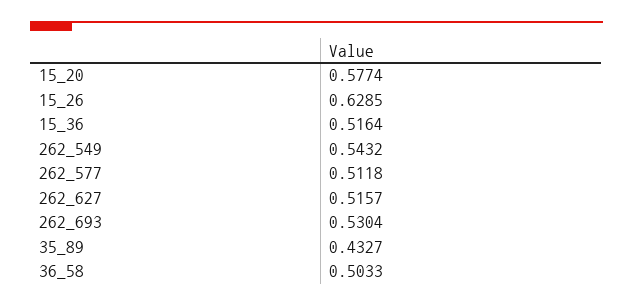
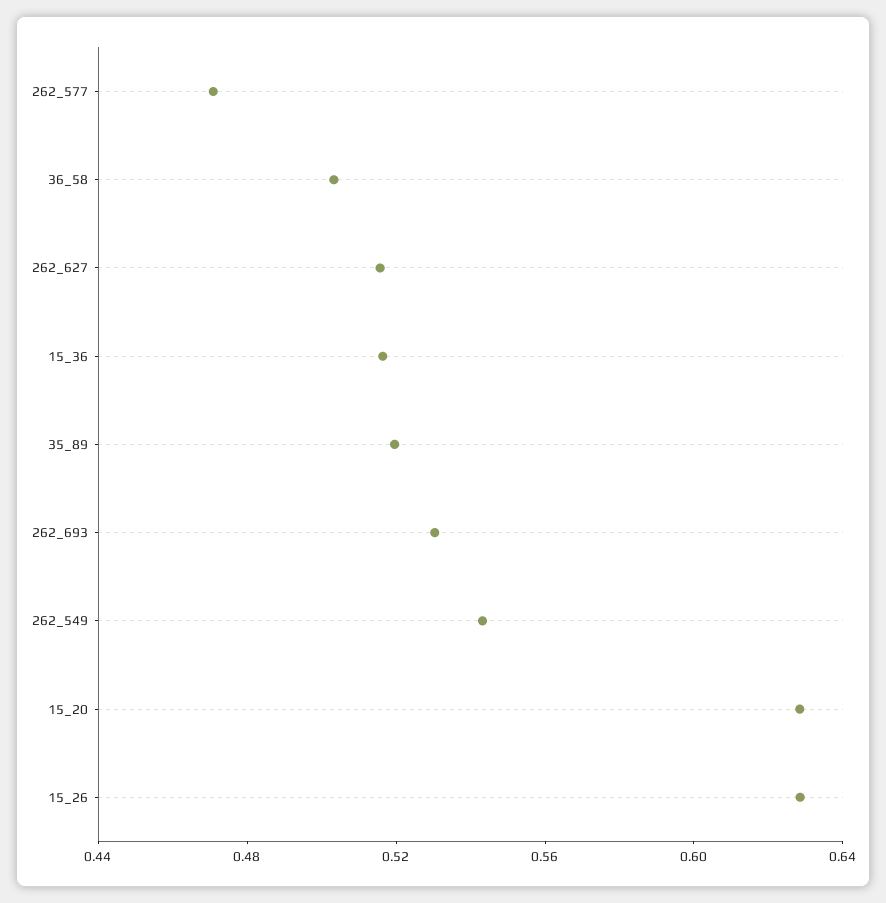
15_20: 0.5774 -> 0.63
262_577: 0.5118 -> 0.47
35_89: 0.4327 -> 0.52

